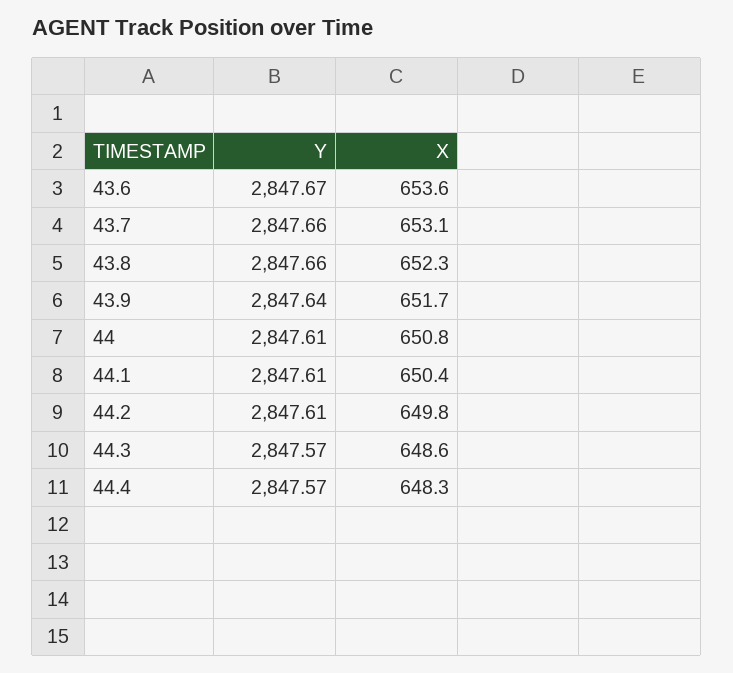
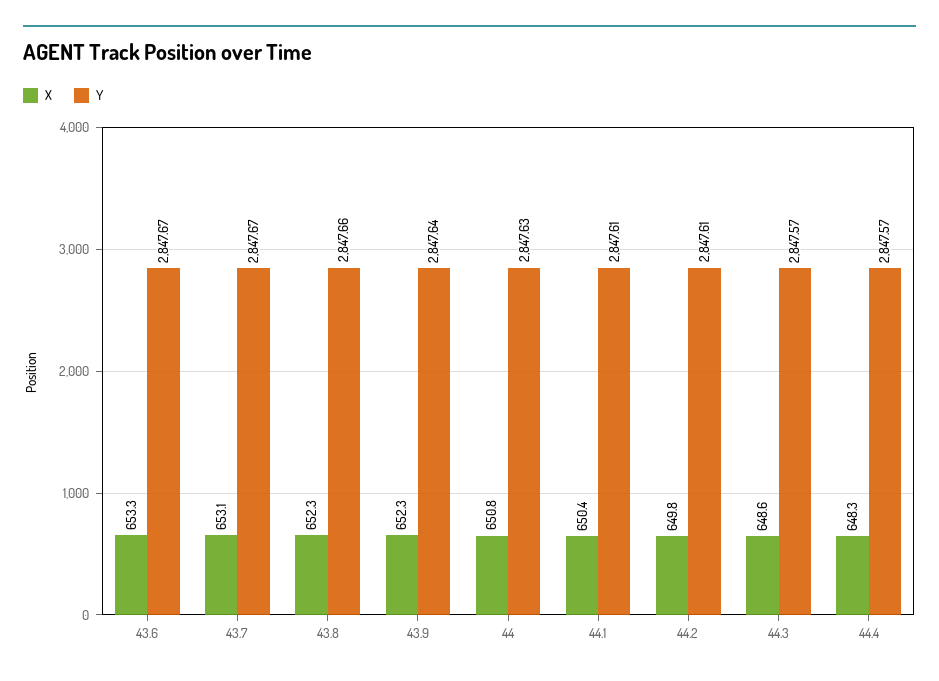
X, 43.6: 653.6 -> 653.3
Y, 43.7: 2847.66 -> 2847.67
X, 43.9: 651.7 -> 652.3
Y, 44: 2847.61 -> 2847.63

